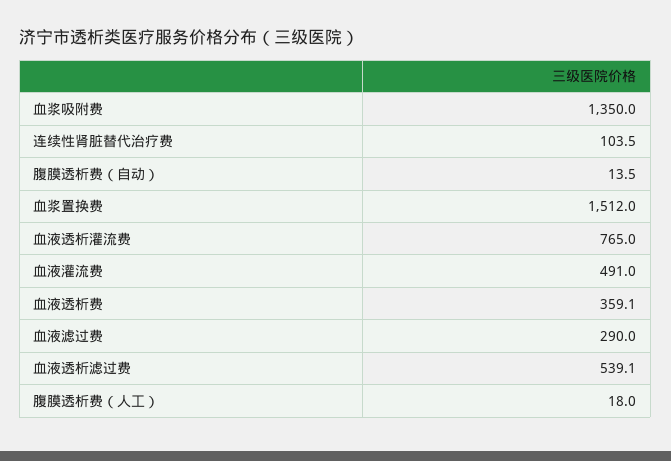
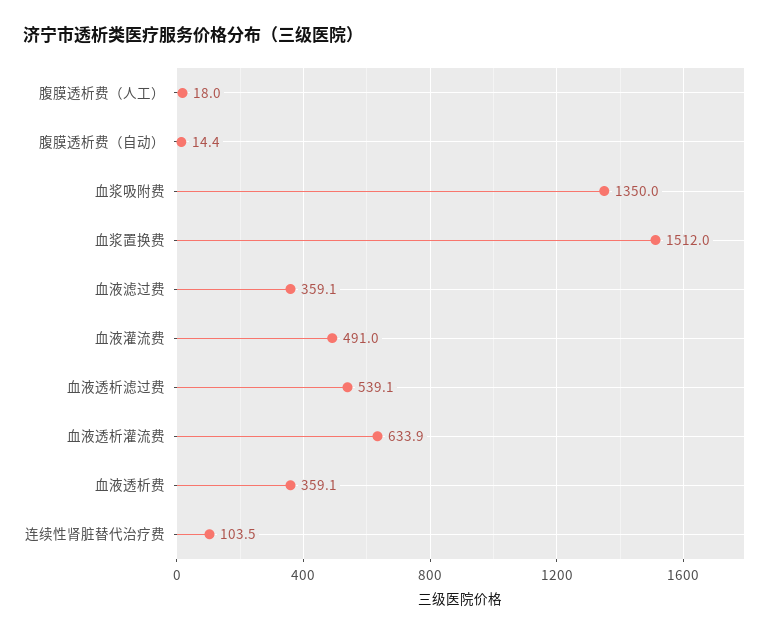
腹膜透析费（自动）: 13.5 -> 14.4
血液透析灌流费: 765 -> 633.9
血液滤过费: 290 -> 359.1

